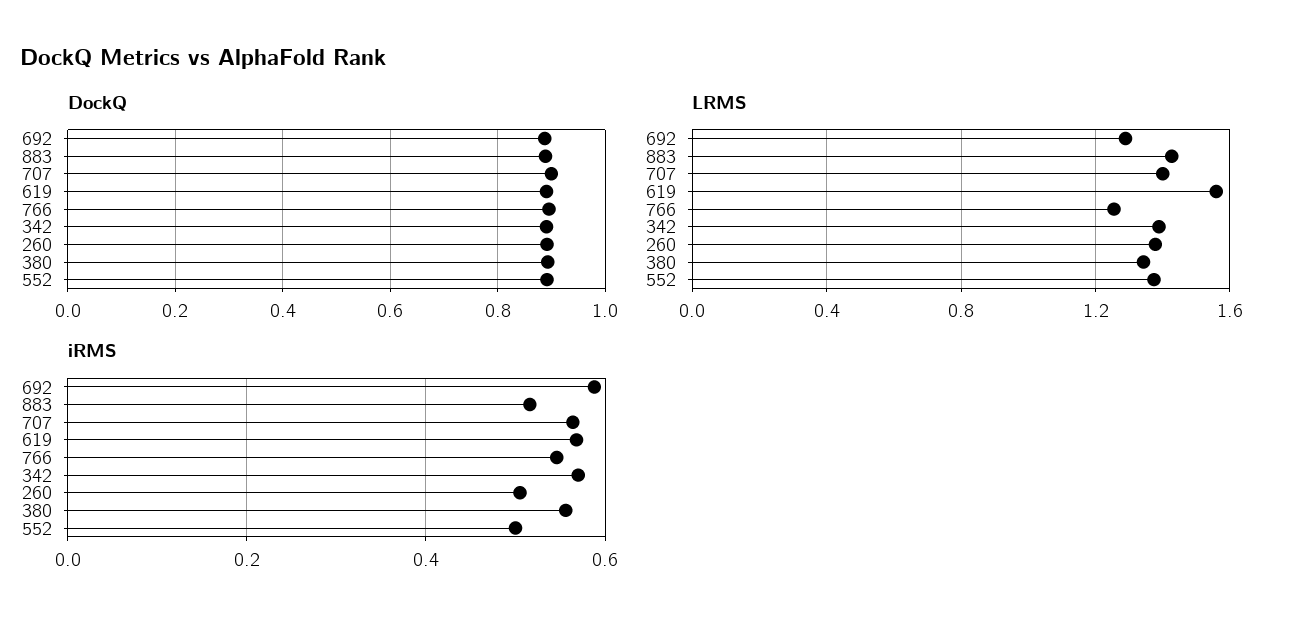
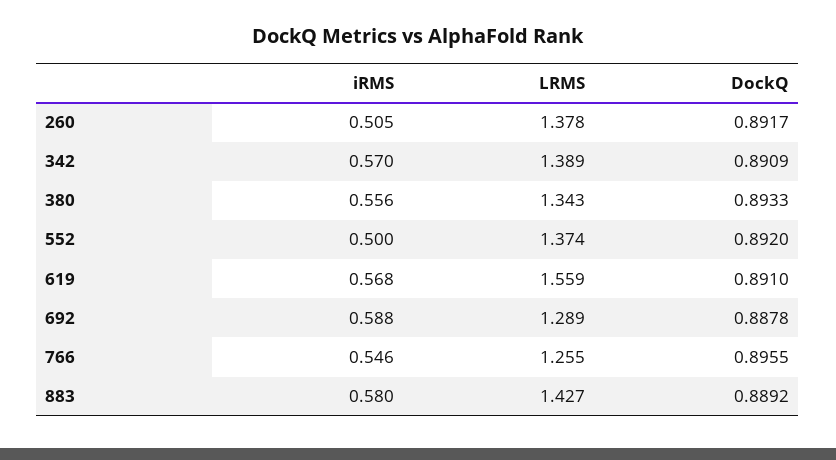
DockQ, 707: 0.9 -> none
LRMS, 707: 1.4 -> none
iRMS, 883: 0.52 -> 0.58
iRMS, 707: 0.56 -> none

